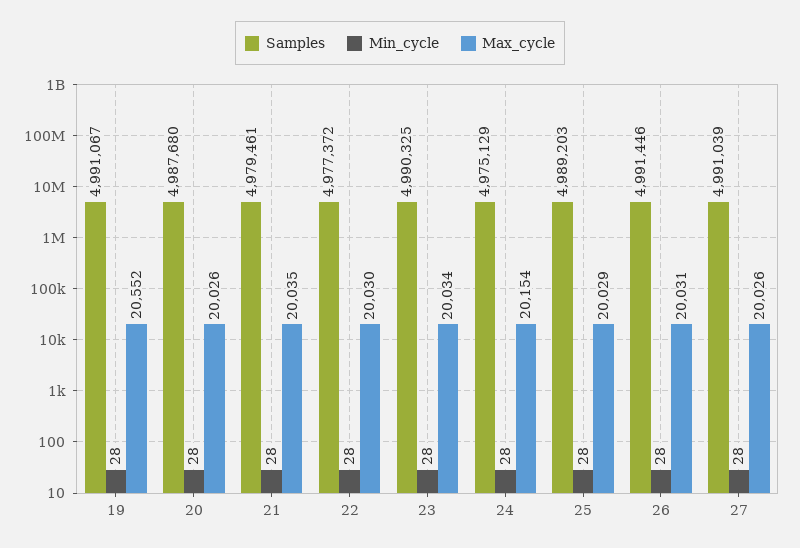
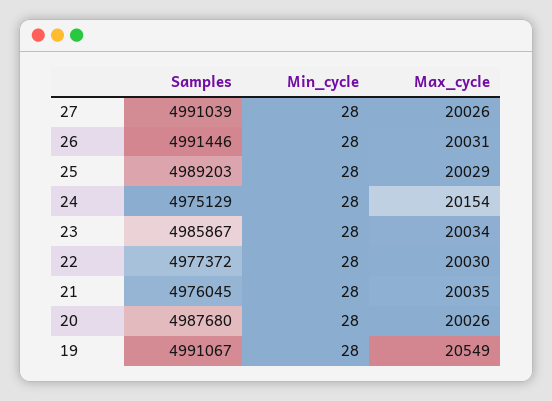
Max_cycle, 19: 20552 -> 20549
Samples, 21: 4979461 -> 4976045
Samples, 23: 4990325 -> 4985867

